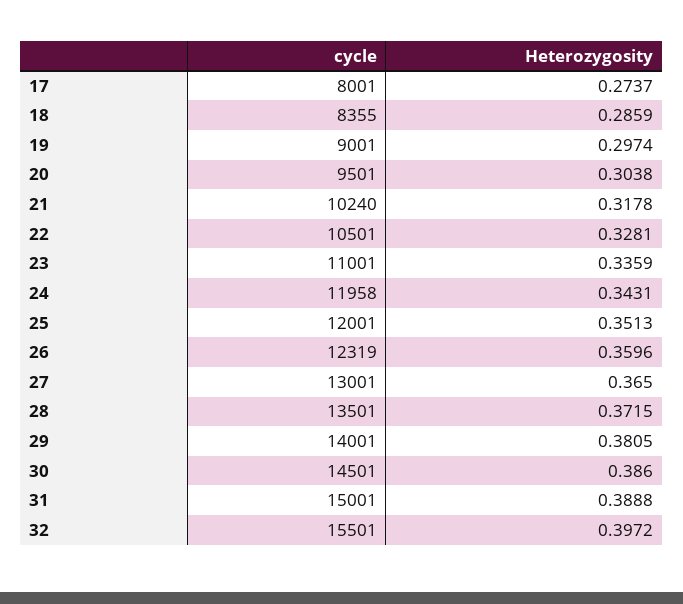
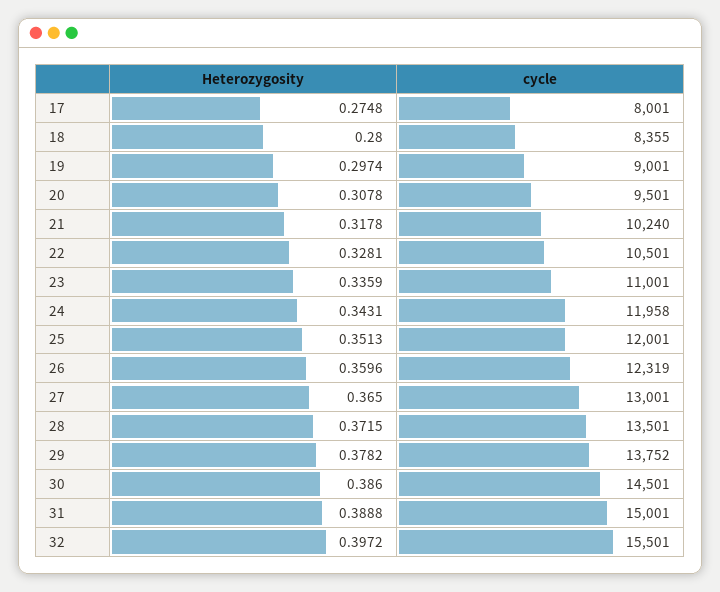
Heterozygosity, 17: 0.2737 -> 0.2748
Heterozygosity, 18: 0.2859 -> 0.28
Heterozygosity, 20: 0.3038 -> 0.3078
cycle, 29: 14001 -> 13752
Heterozygosity, 29: 0.3805 -> 0.3782

